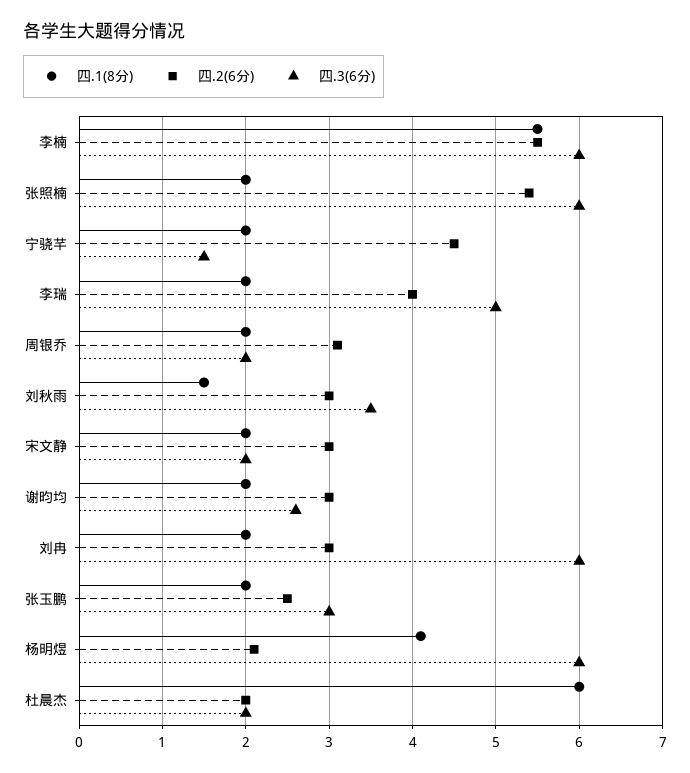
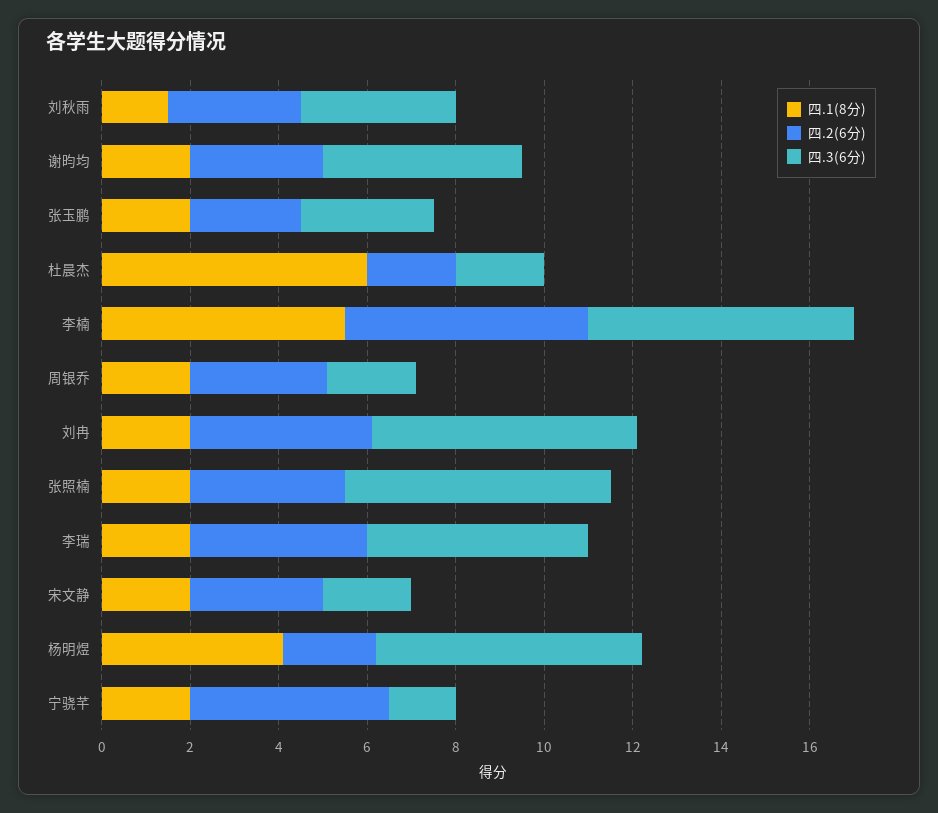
四.2(6分), 张照楠: 5.4 -> 3.5
四.3(6分), 谢昀均: 2.6 -> 4.5
四.2(6分), 刘冉: 3 -> 4

